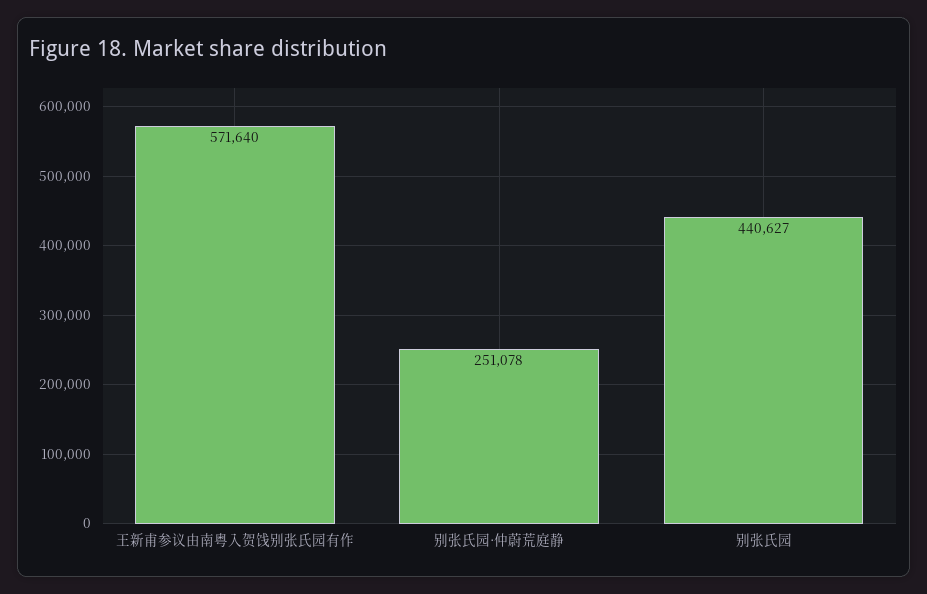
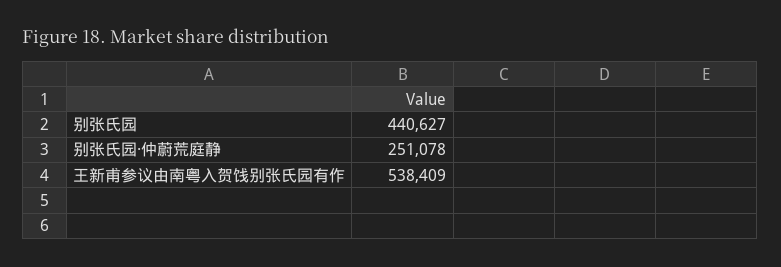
王新甫参议由南粤入贺饯别张氏园有作: 571640 -> 538409

